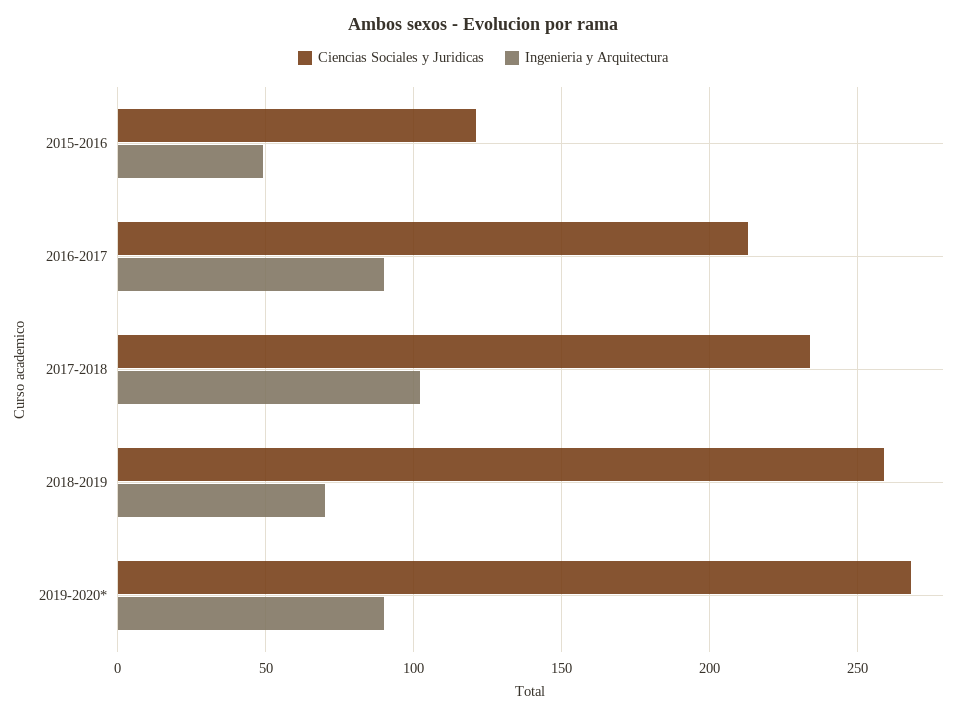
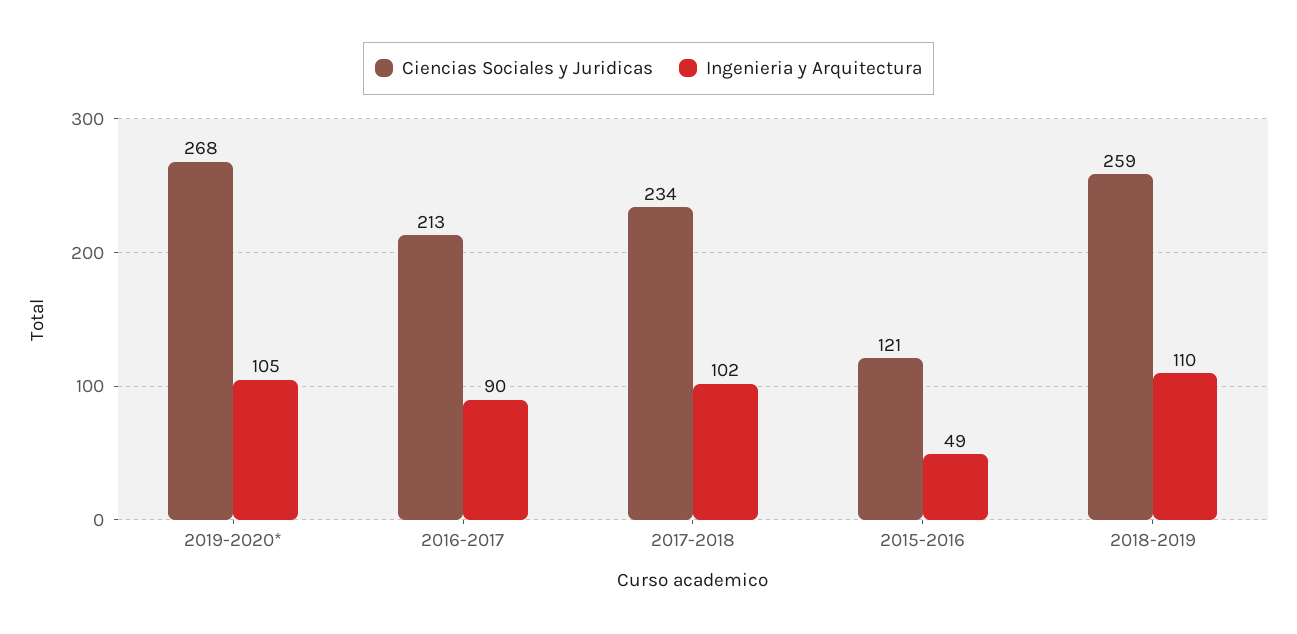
Ingenieria y Arquitectura, 2018-2019: 70 -> 110
Ingenieria y Arquitectura, 2019-2020*: 90 -> 105

